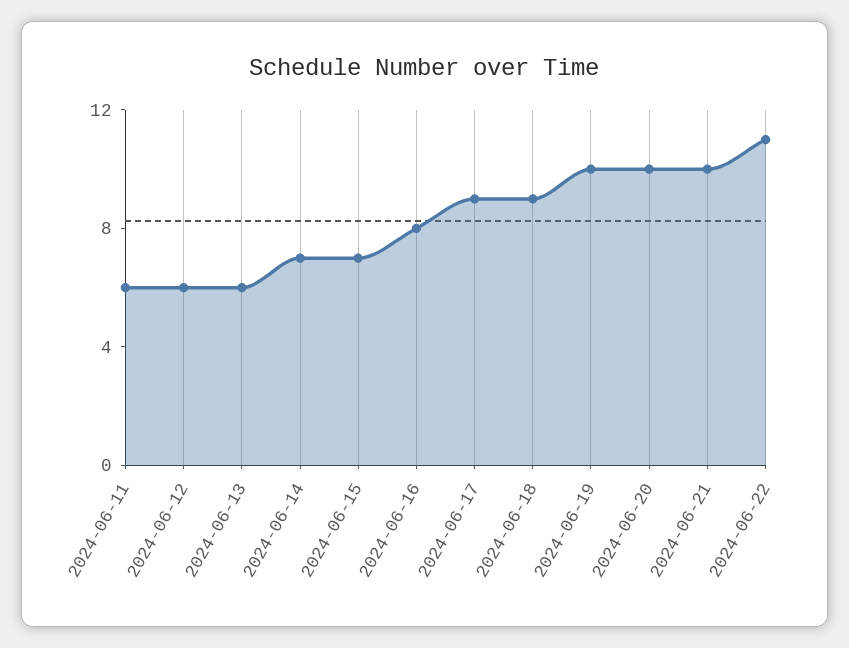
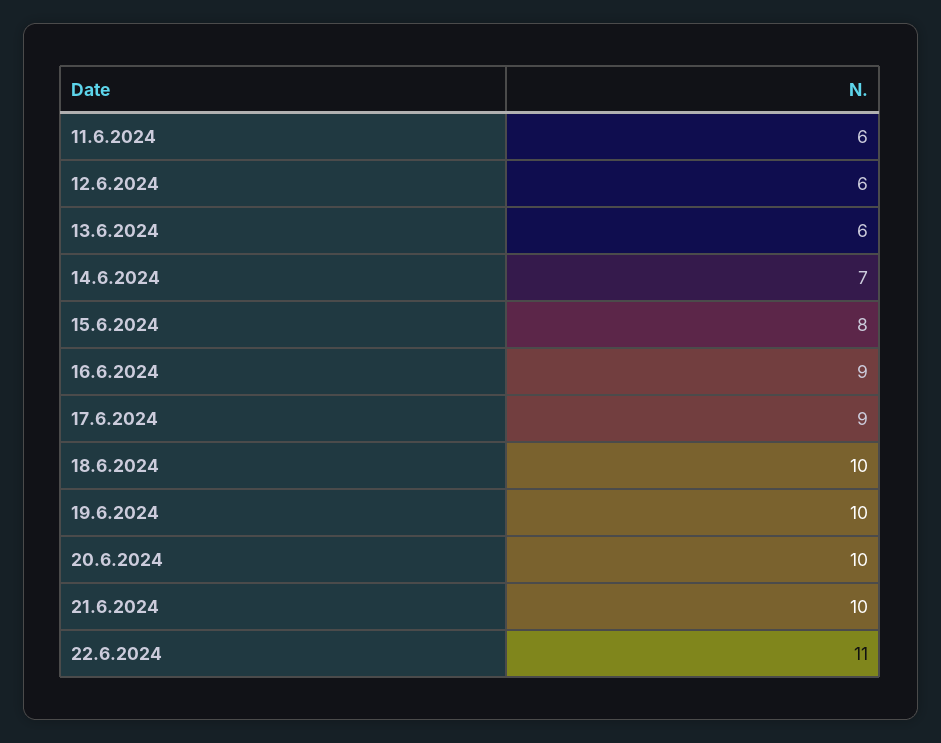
2024-06-15: 7 -> 8
2024-06-16: 8 -> 9
2024-06-18: 9 -> 10

